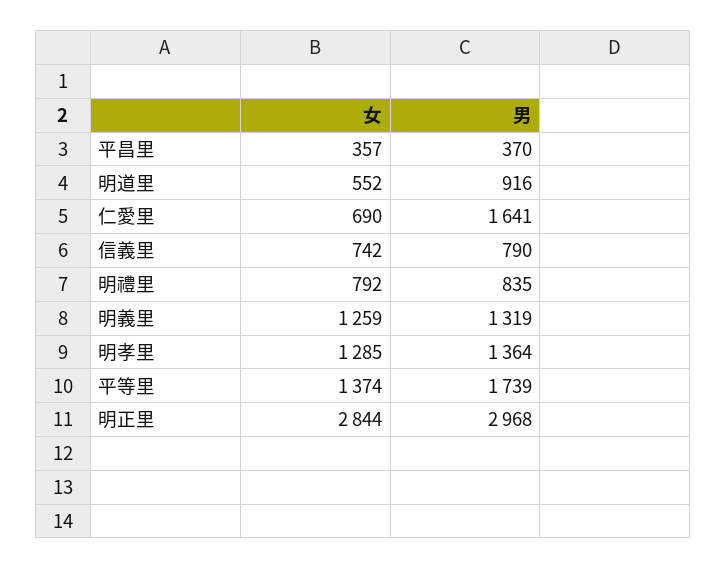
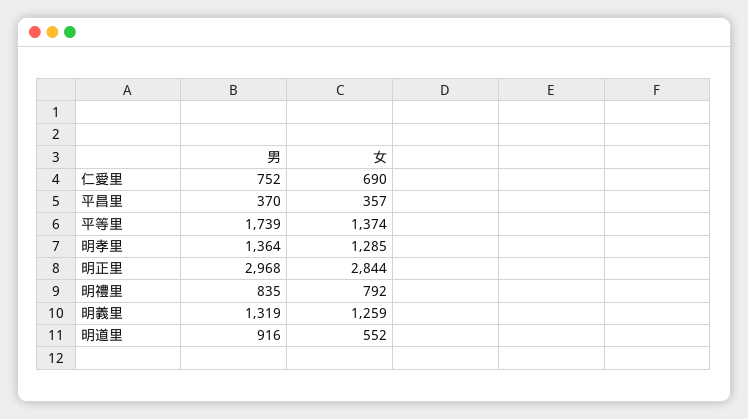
男, 仁愛里: 1641 -> 752
女, 信義里: 742 -> none
男, 信義里: 790 -> none

